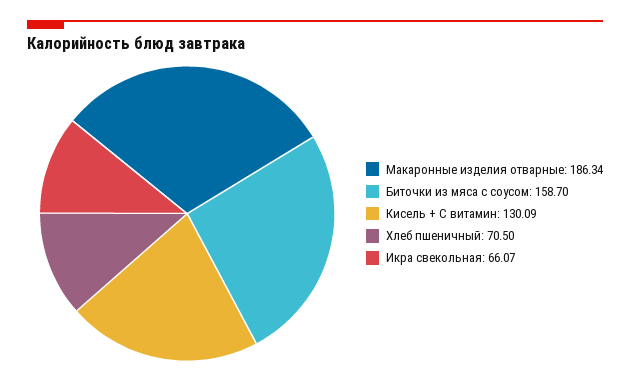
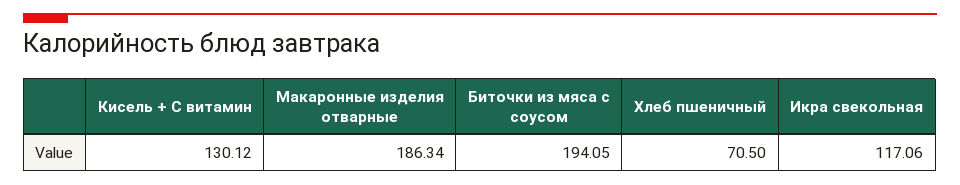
Биточки из мяса с соусом: 158.7 -> 194.05
Кисель + С витамин: 130.09 -> 130.12
Икра свекольная: 66.07 -> 117.06

